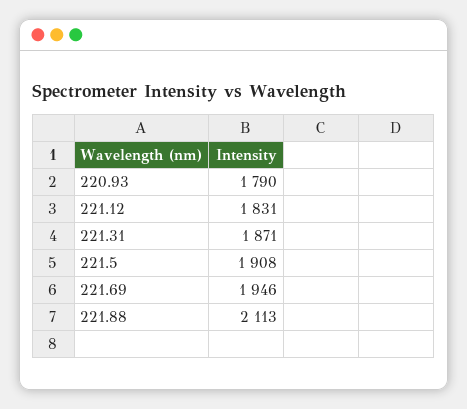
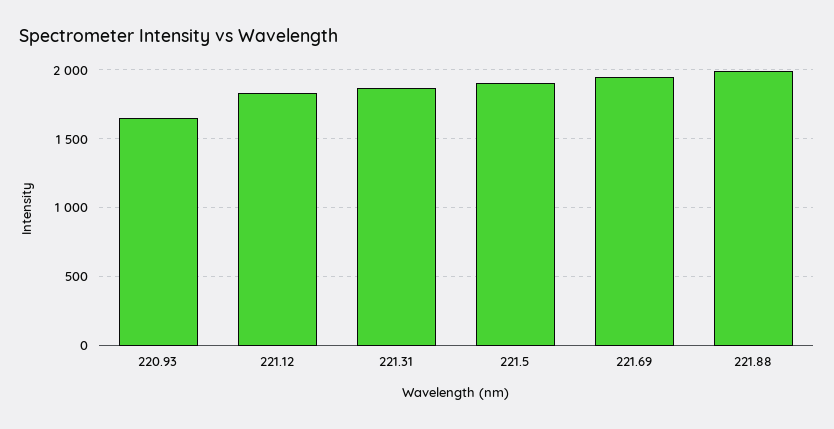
220.93: 1790 -> 1650
221.88: 2113 -> 2000

